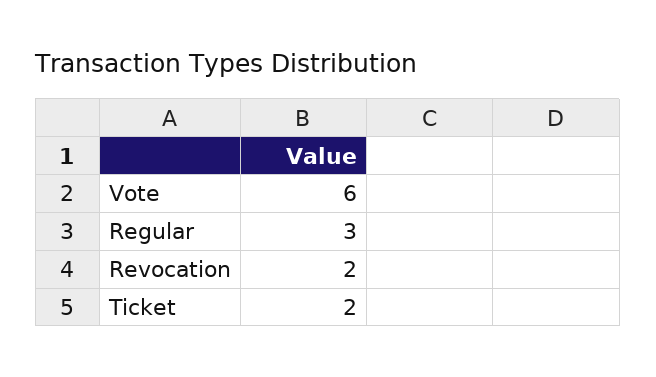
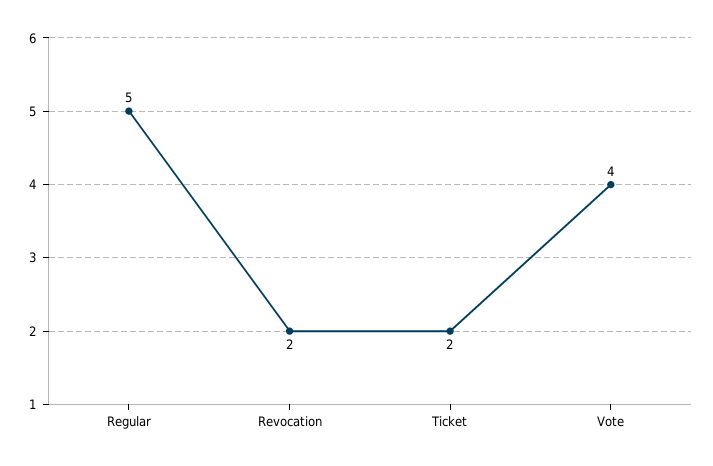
Vote: 6 -> 4
Regular: 3 -> 5

